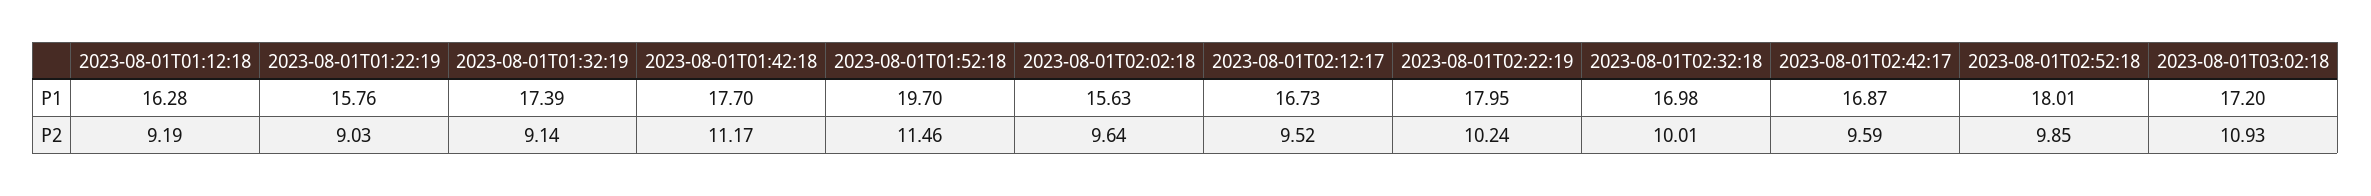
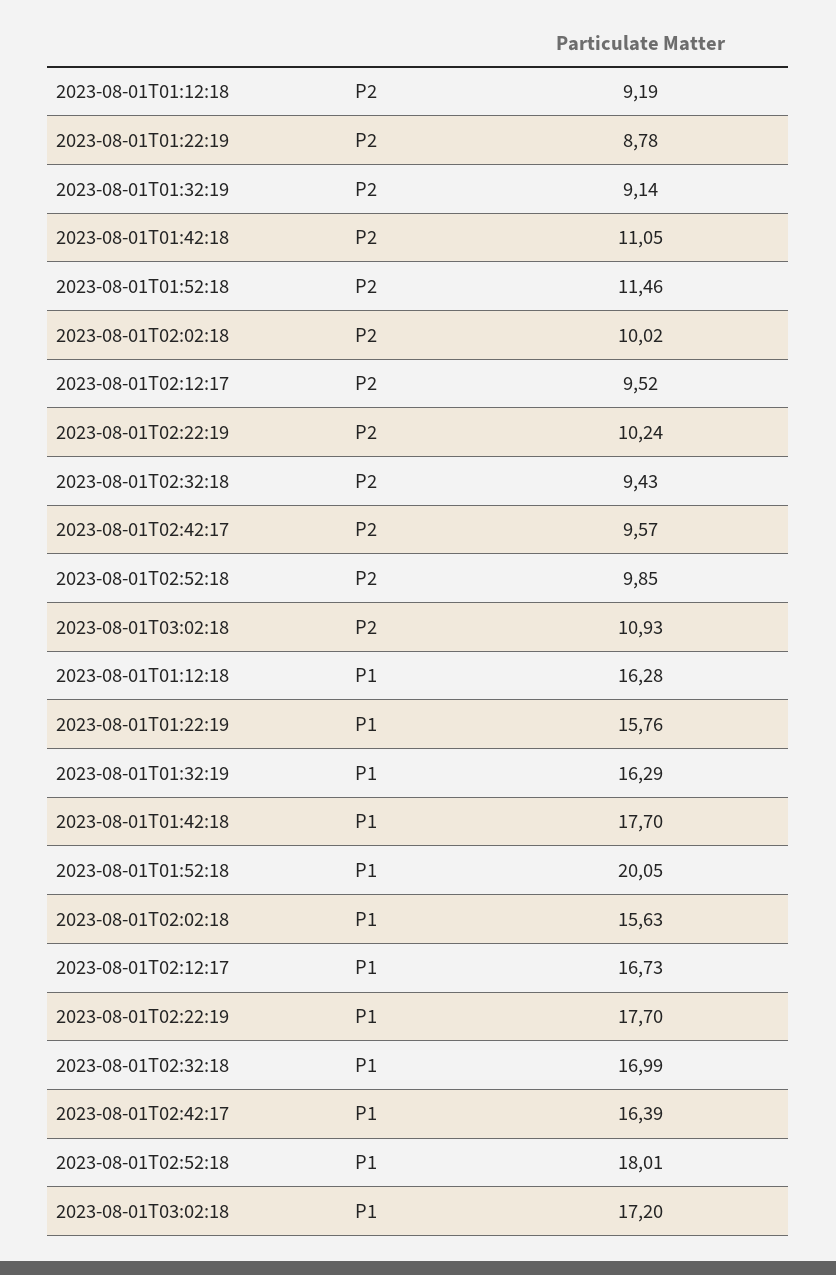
2023-08-01T01:32:19, P1: 17.39 -> 16.29
2023-08-01T01:52:18, P1: 19.7 -> 20.05
2023-08-01T02:22:19, P1: 17.95 -> 17.7
2023-08-01T02:32:18, P1: 16.98 -> 16.99
2023-08-01T02:42:17, P1: 16.87 -> 16.39
2023-08-01T01:22:19, P2: 9.03 -> 8.78
2023-08-01T01:42:18, P2: 11.17 -> 11.05
2023-08-01T02:02:18, P2: 9.64 -> 10.02
2023-08-01T02:32:18, P2: 10.01 -> 9.43
2023-08-01T02:42:17, P2: 9.59 -> 9.57

